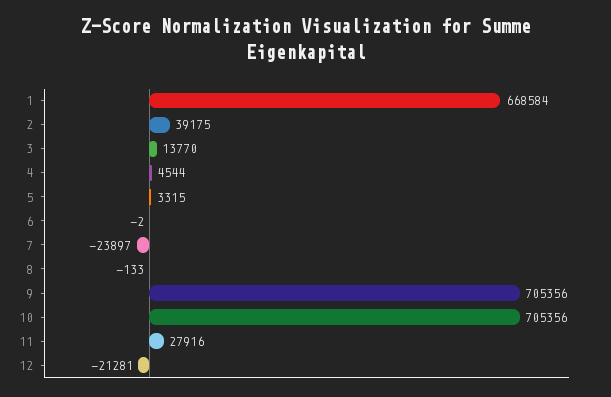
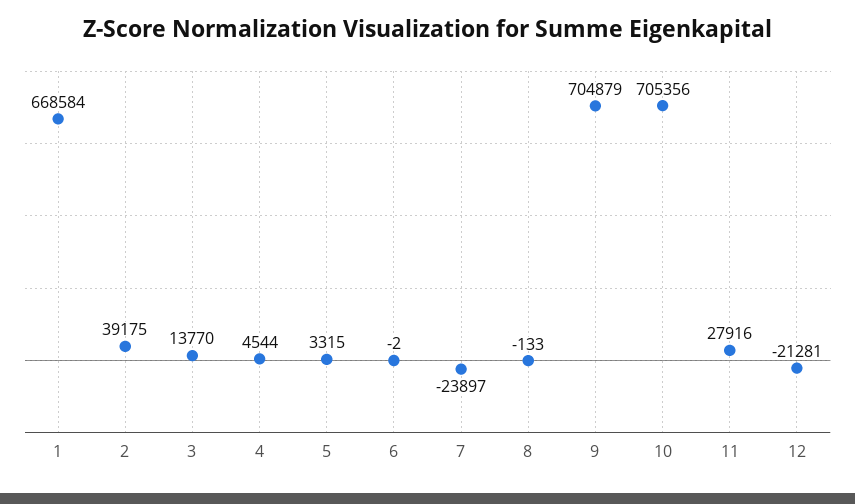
9: 705356 -> 704879

